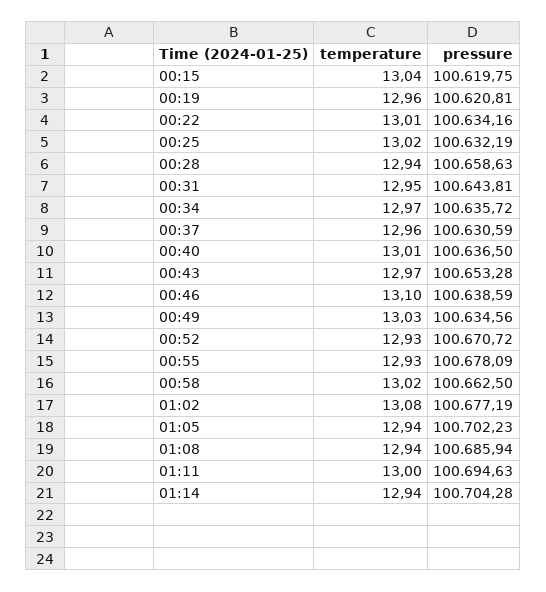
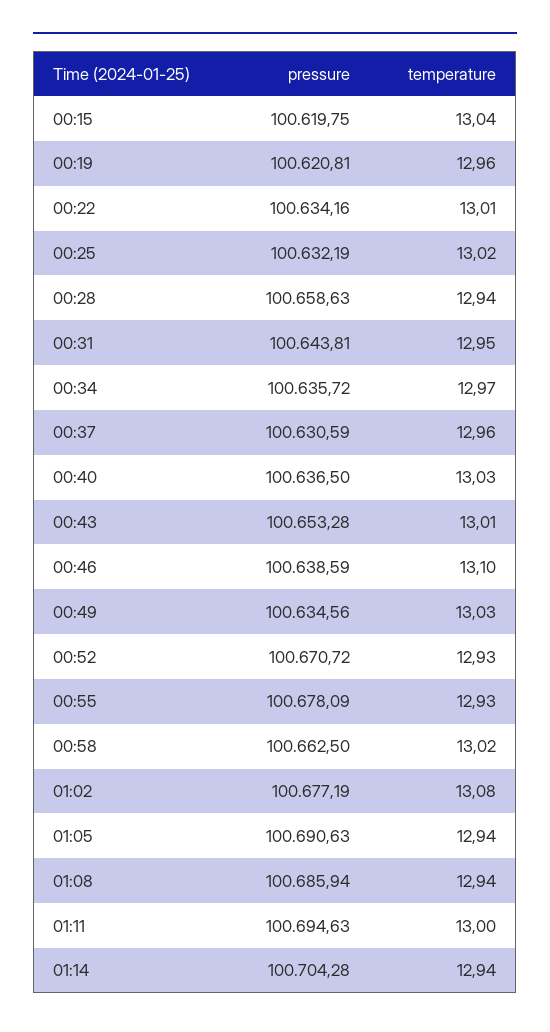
temperature, 00:40: 13.01 -> 13.03
temperature, 00:43: 12.97 -> 13.01
pressure, 01:05: 100702.23 -> 100690.63

